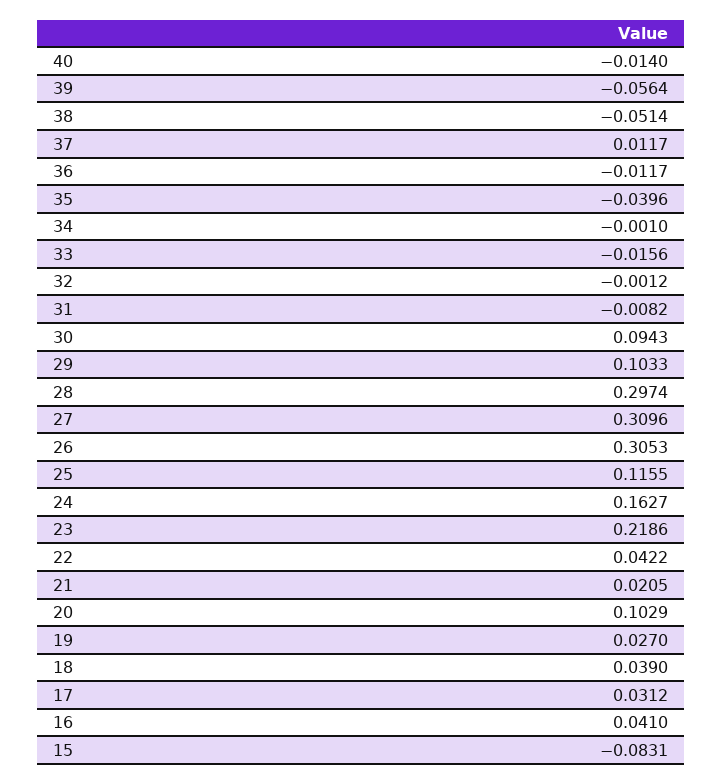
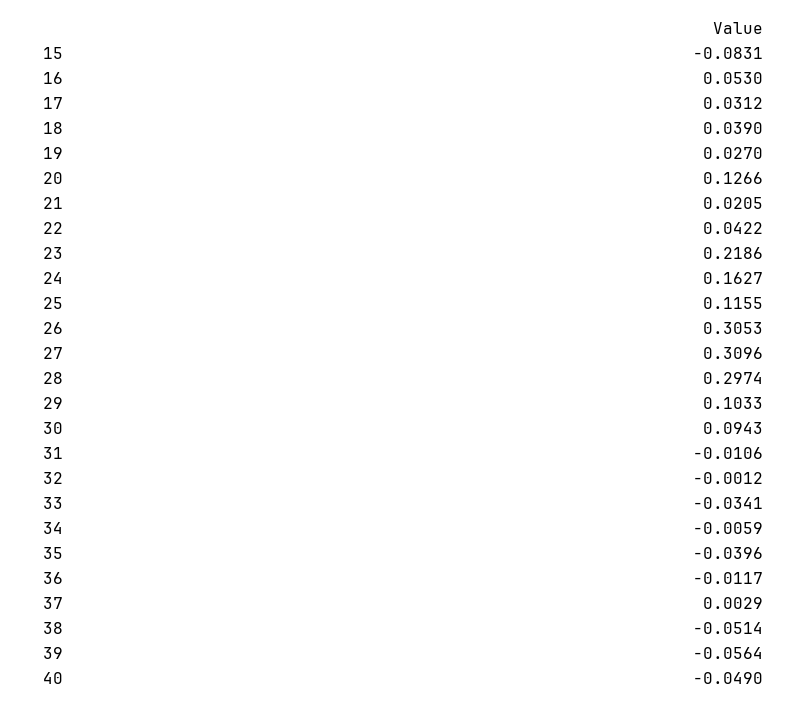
40: -0.014 -> -0.049
37: 0.0117 -> 0.0029
34: -0.001 -> -0.0059
33: -0.0156 -> -0.0341
31: -0.0082 -> -0.0106
20: 0.1029 -> 0.1266
16: 0.041 -> 0.053

